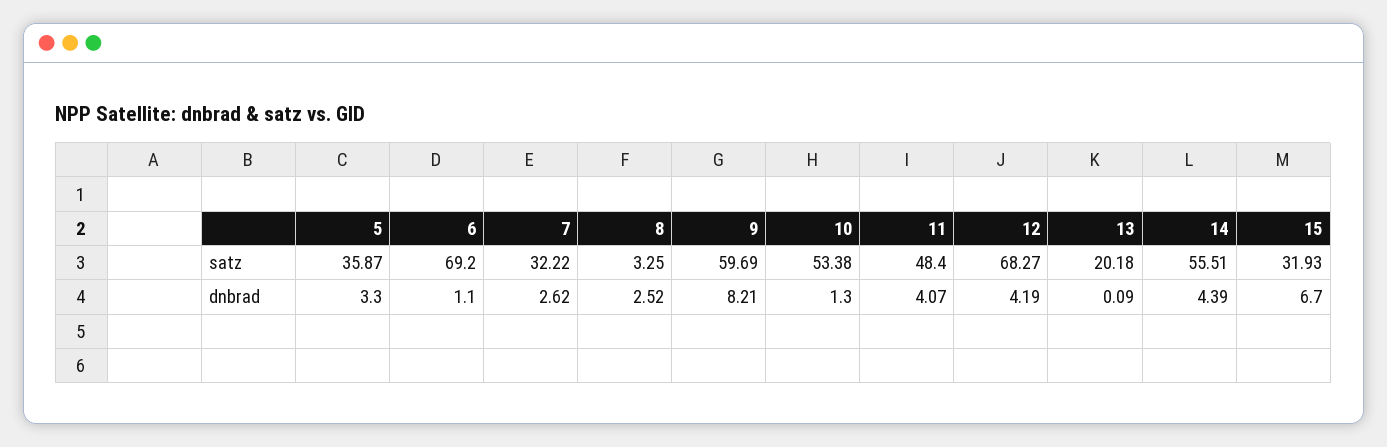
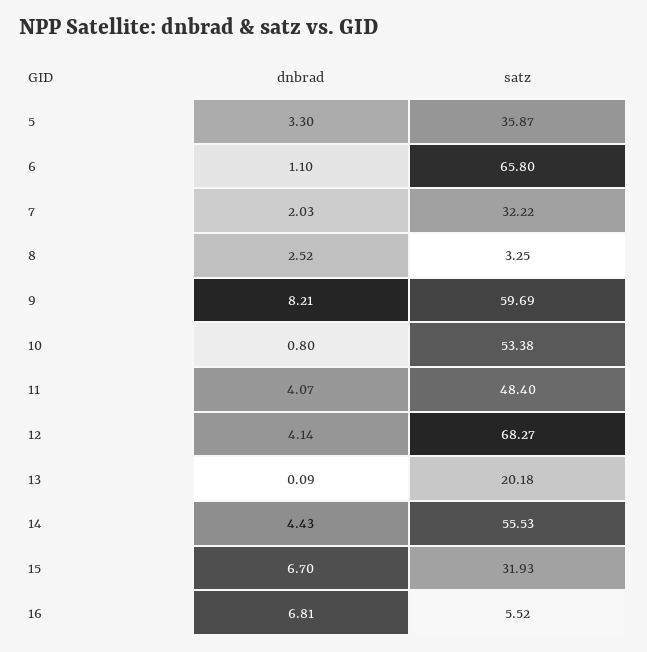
6, satz: 69.2 -> 65.8
14, satz: 55.51 -> 55.53
7, dnbrad: 2.62 -> 2.03
10, dnbrad: 1.3 -> 0.8
12, dnbrad: 4.19 -> 4.14
14, dnbrad: 4.39 -> 4.43
16, dnbrad: none -> 6.81
16, satz: none -> 5.52

